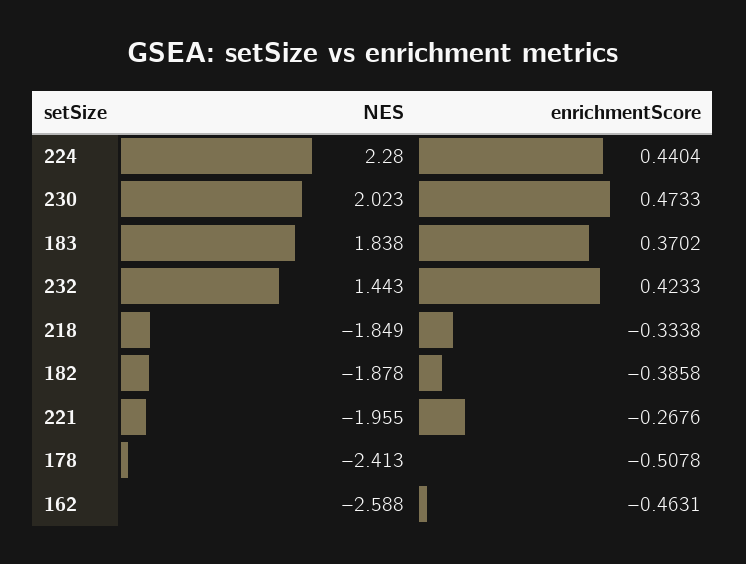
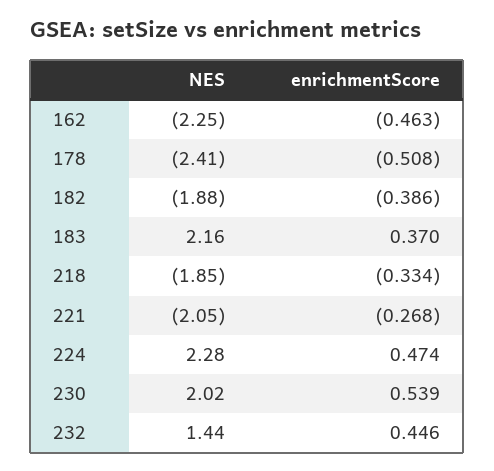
enrichmentScore, 224: 0.4404 -> 0.474
enrichmentScore, 230: 0.4733 -> 0.539
NES, 183: 1.838 -> 2.16
enrichmentScore, 232: 0.4233 -> 0.446
NES, 221: -1.955 -> -2.05
NES, 162: -2.588 -> -2.25

